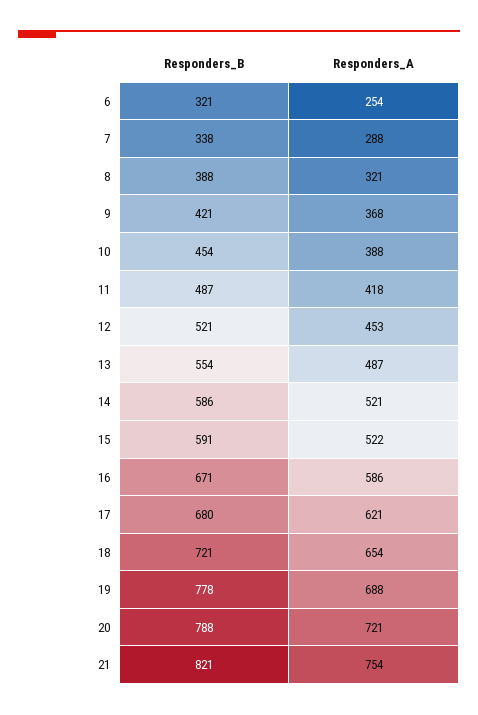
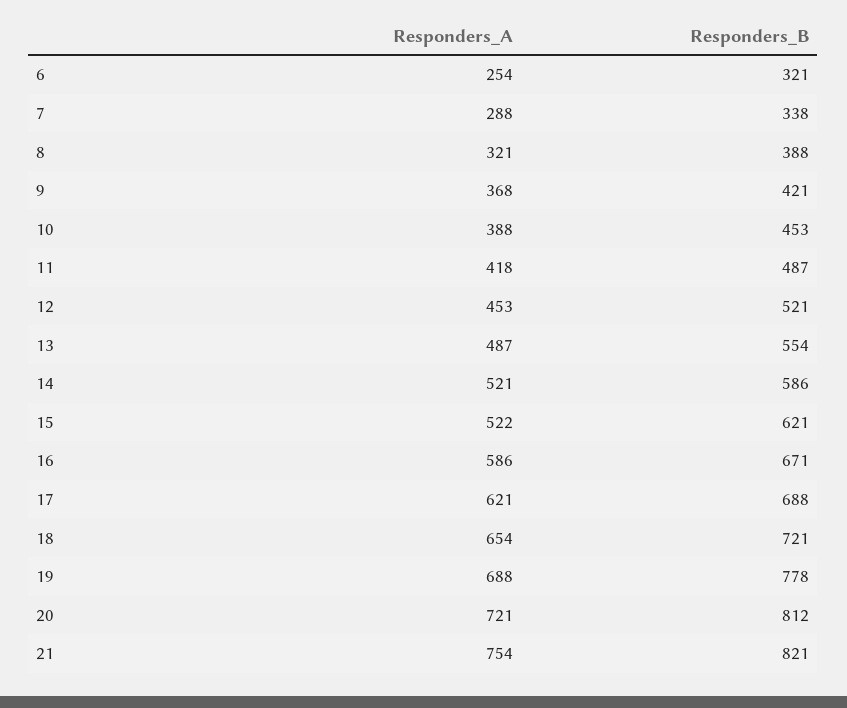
Responders_B, 10: 454 -> 453
Responders_B, 15: 591 -> 621
Responders_B, 17: 680 -> 688
Responders_B, 20: 788 -> 812

